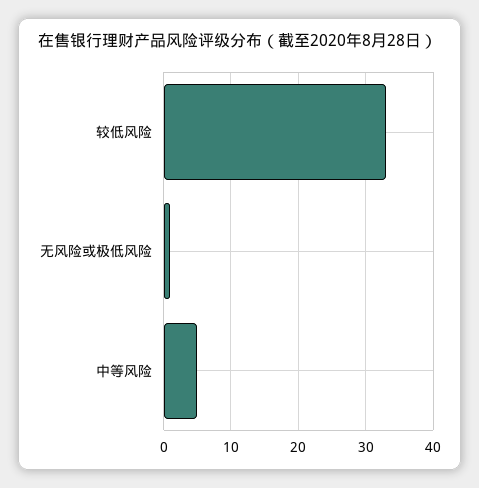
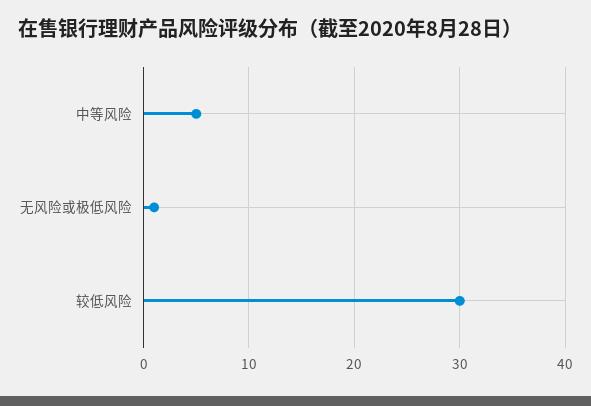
较低风险: 33 -> 30

